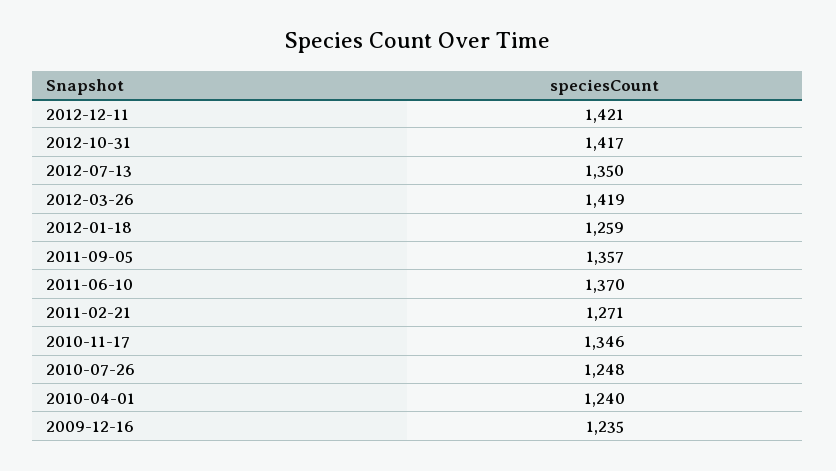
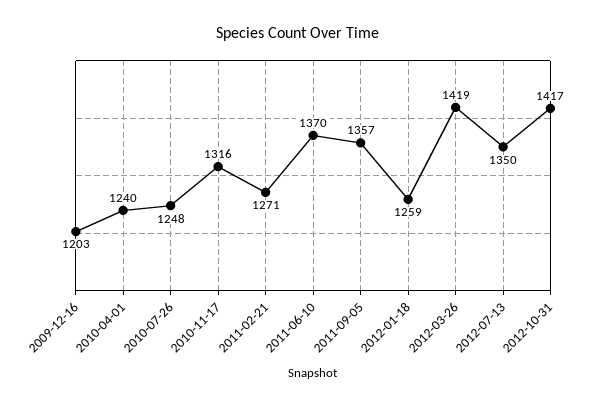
2012-12-11: 1421 -> none
2010-11-17: 1346 -> 1316
2009-12-16: 1235 -> 1203

